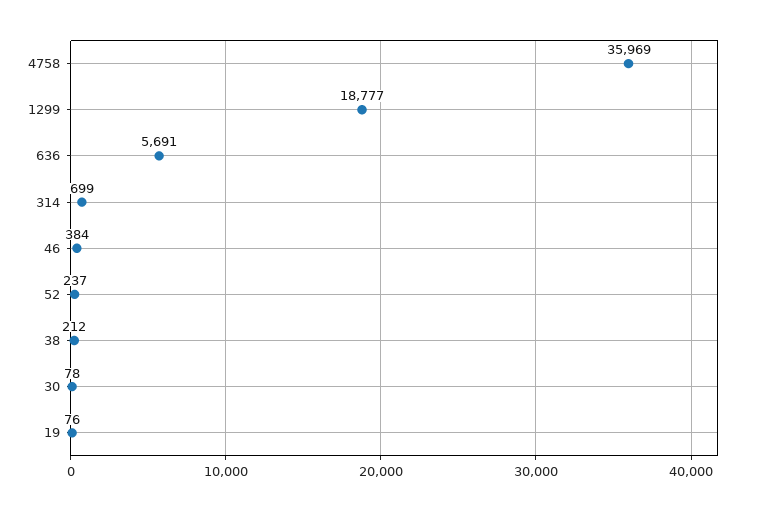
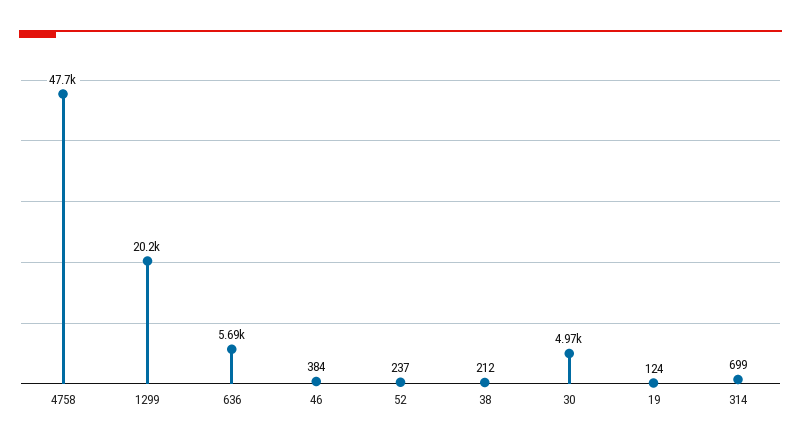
4758: 35969 -> 47700
1299: 18777 -> 20200
30: 78 -> 4970
19: 76 -> 124

